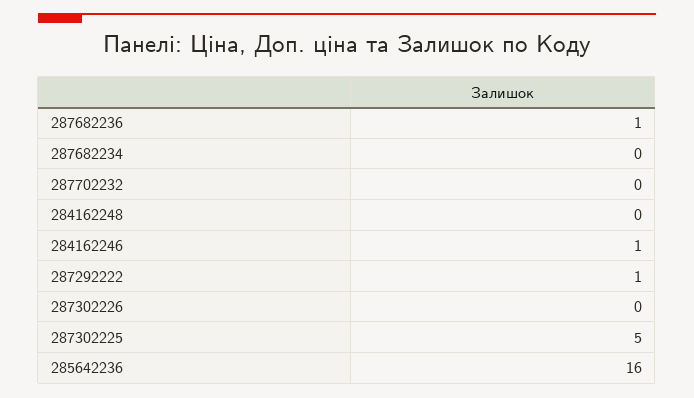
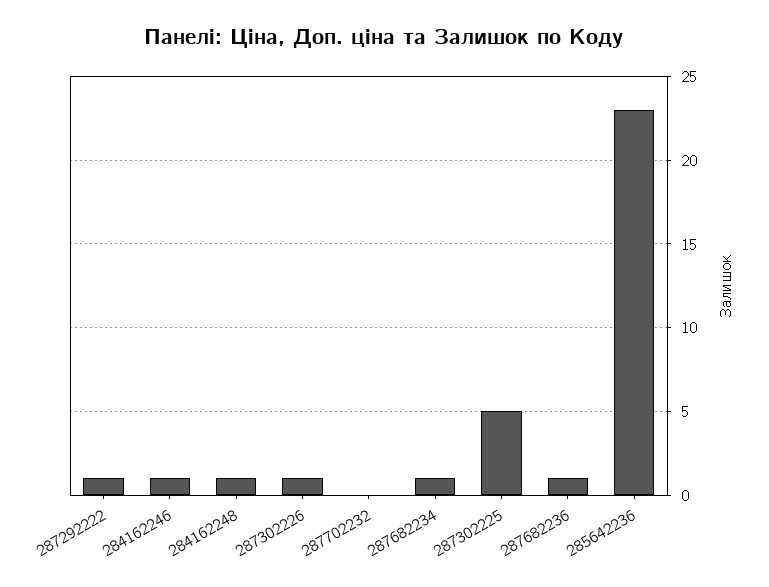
287682234: 0 -> 1
284162248: 0 -> 1
287302226: 0 -> 1
285642236: 16 -> 23

